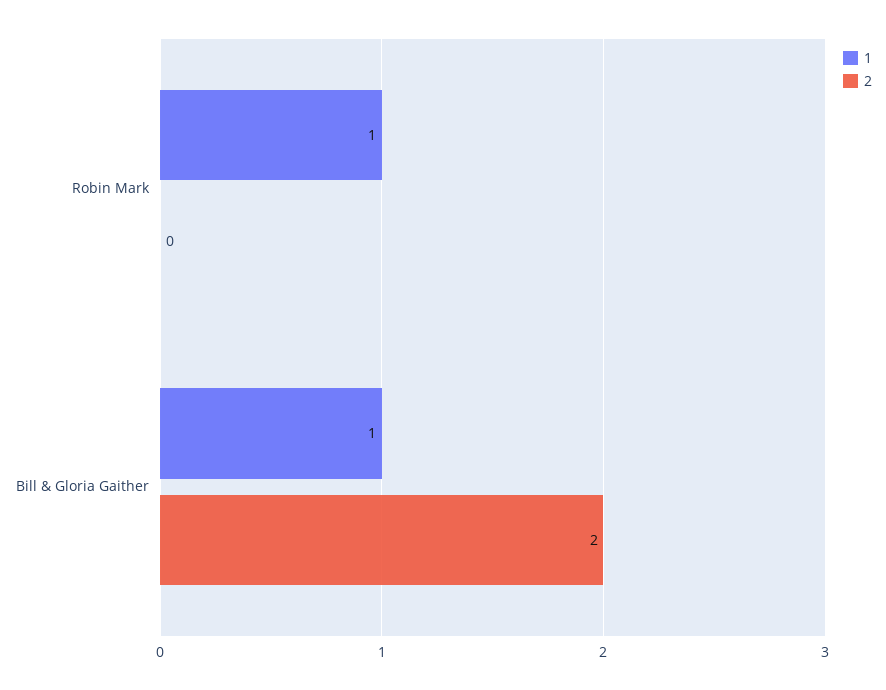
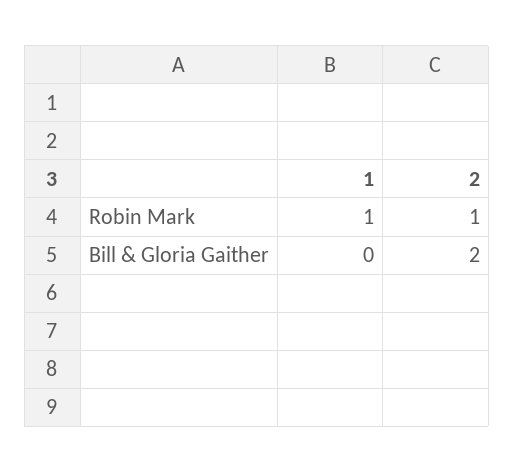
2, Robin Mark: 0 -> 1
1, Bill & Gloria Gaither: 1 -> 0

